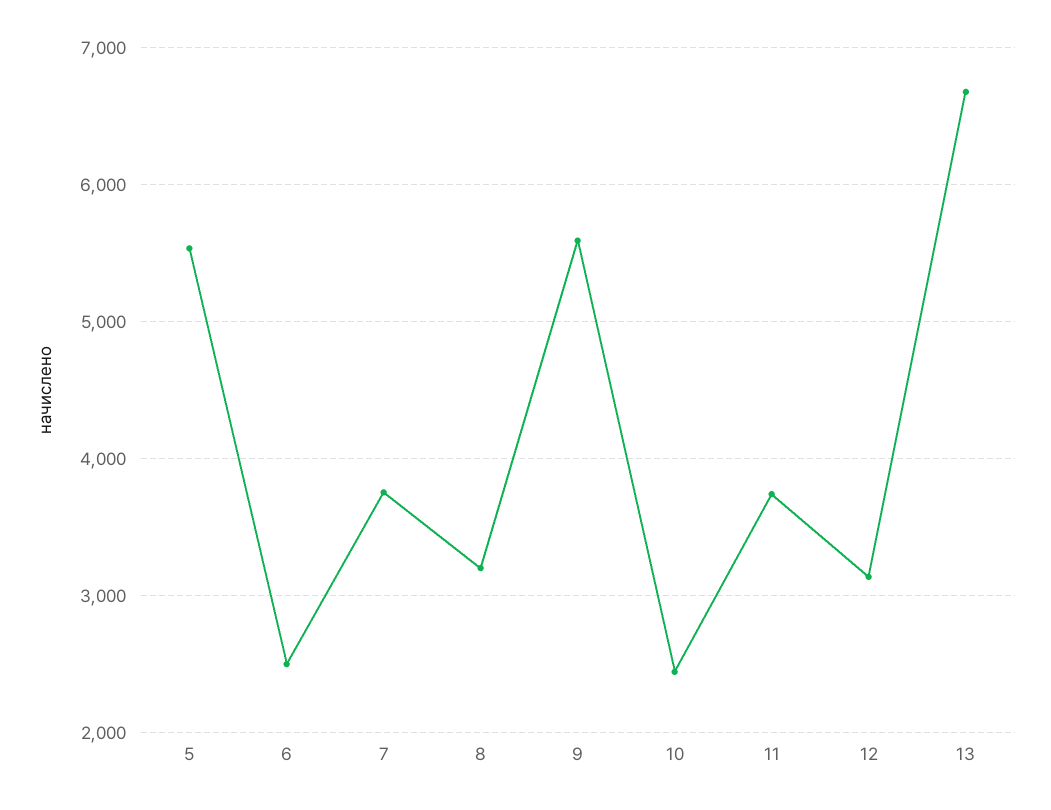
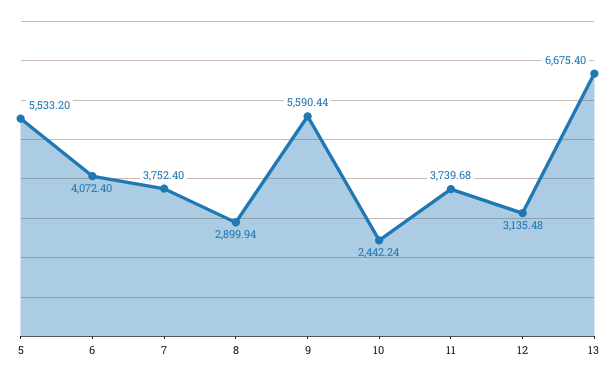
6: 2500 -> 4072.4
8: 3200 -> 2899.94

